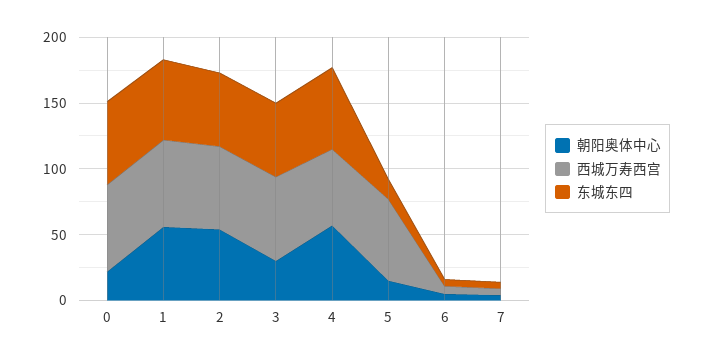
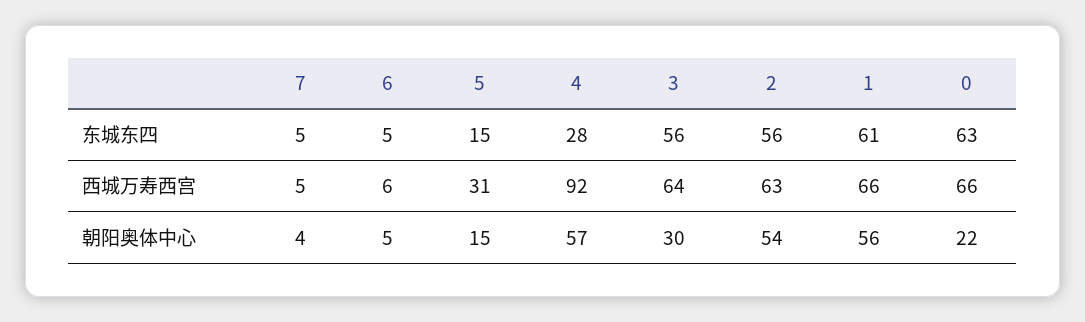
西城万寿西宫, 4: 60 -> 92
东城东四, 4: 60 -> 28
西城万寿西宫, 5: 60 -> 31

